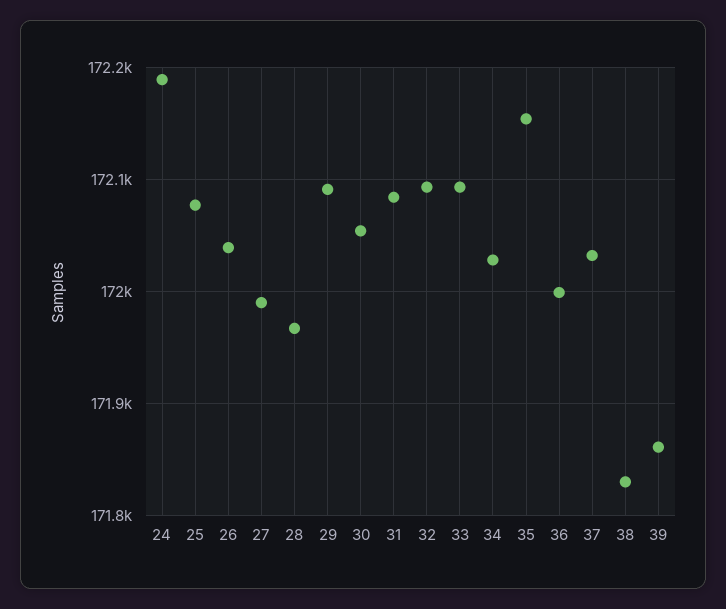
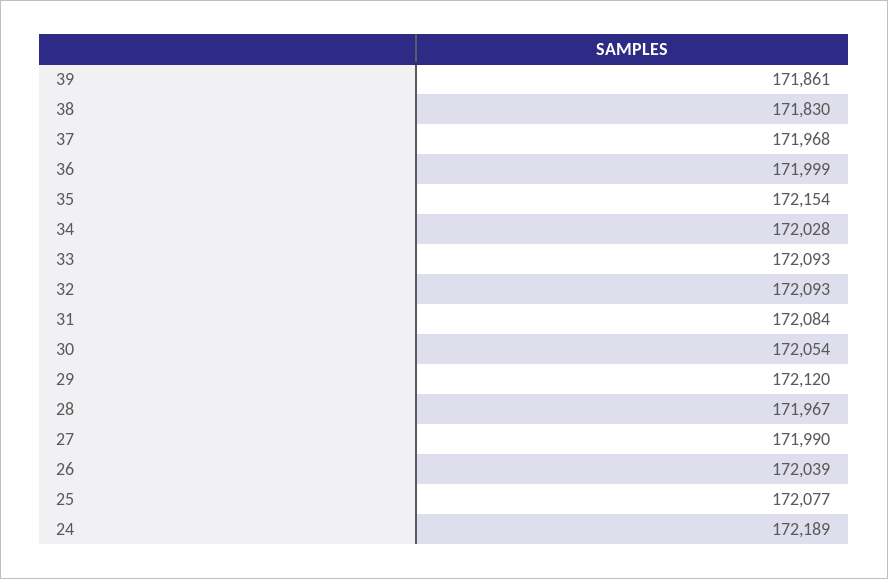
29: 172090 -> 172120
37: 172030 -> 171968

